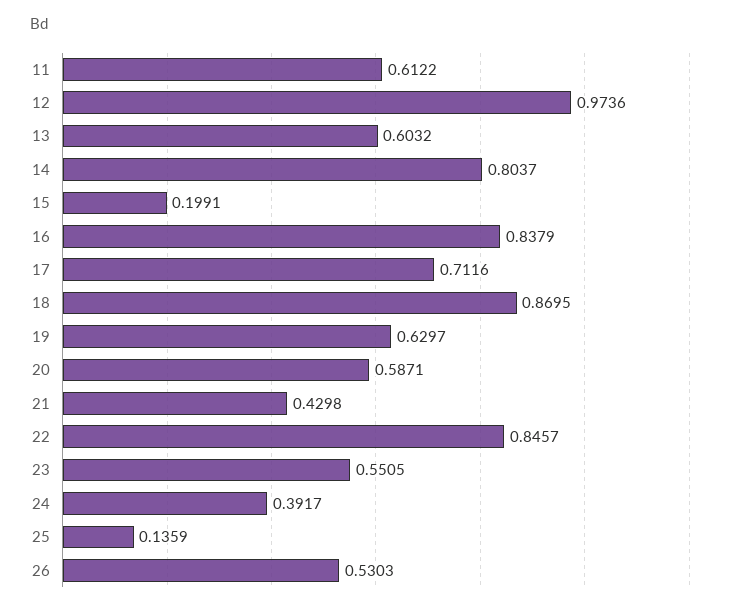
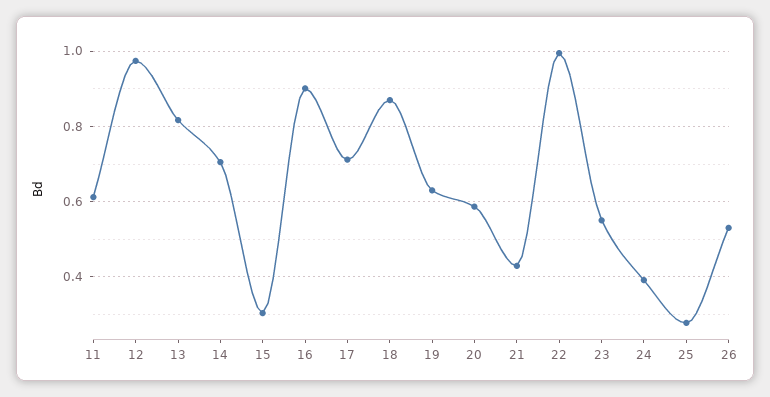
13: 0.6032 -> 0.82
14: 0.8037 -> 0.7
15: 0.1991 -> 0.3
16: 0.8379 -> 0.9
22: 0.8457 -> 1
25: 0.1359 -> 0.28

